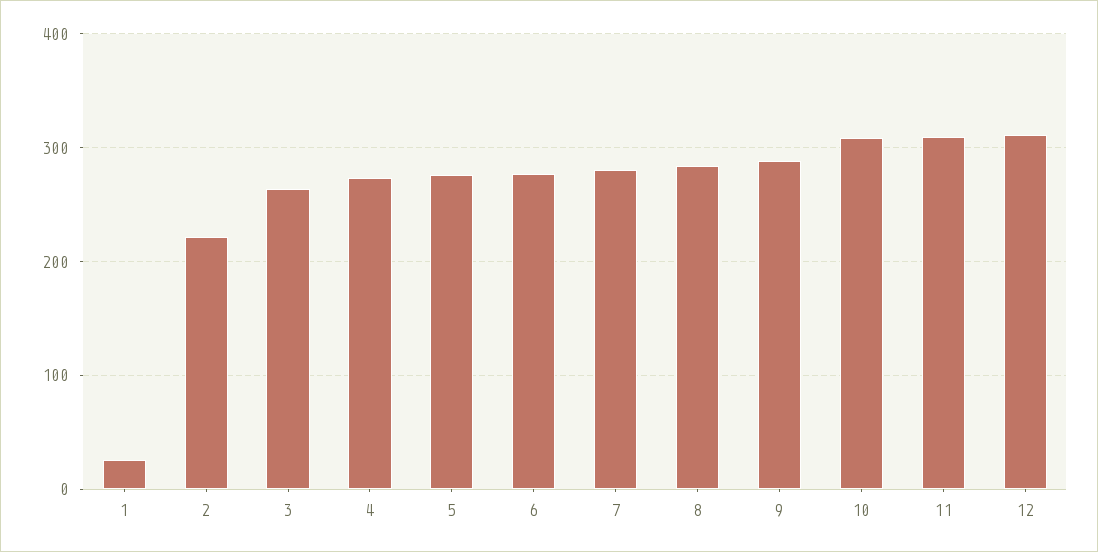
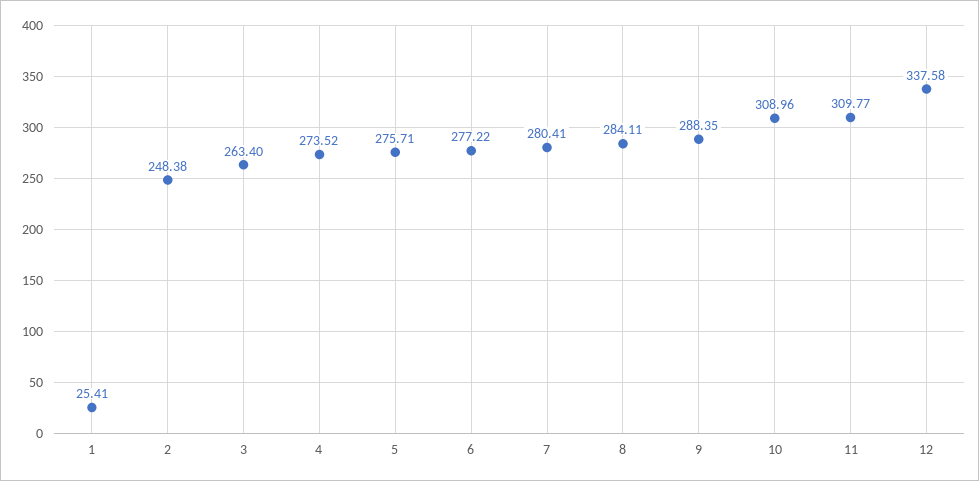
2: 220 -> 248.38
12: 310 -> 337.58

